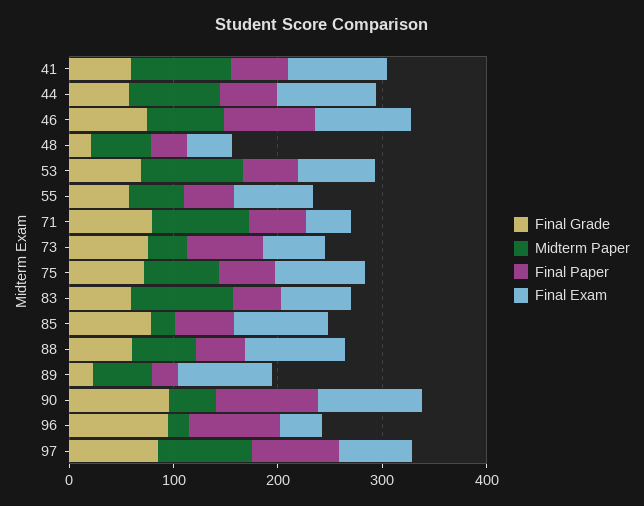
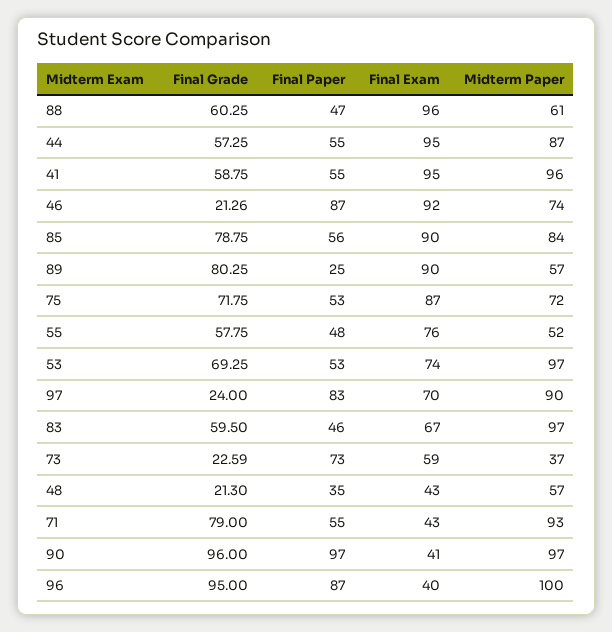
Final Grade, 46: 80 -> 21.26
Final Grade, 73: 80 -> 22.59
Midterm Paper, 85: 20 -> 84
Final Grade, 89: 20 -> 80.25
Midterm Paper, 90: 40 -> 97
Final Exam, 90: 100 -> 41
Midterm Paper, 96: 20 -> 100
Final Grade, 97: 80 -> 24

